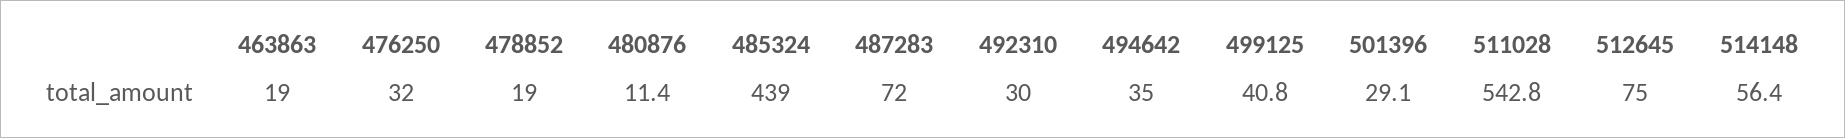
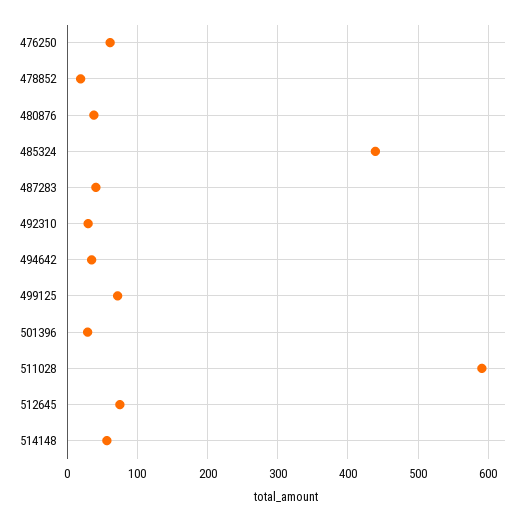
463863: 19 -> none
476250: 32 -> 60
480876: 11.4 -> 40
487283: 72 -> 40
499125: 40.8 -> 70
511028: 542.8 -> 590

